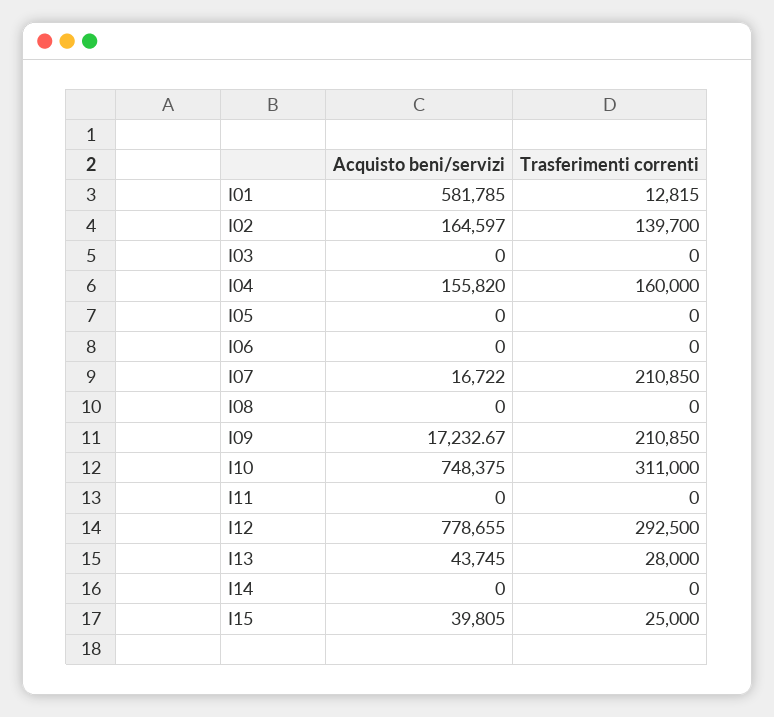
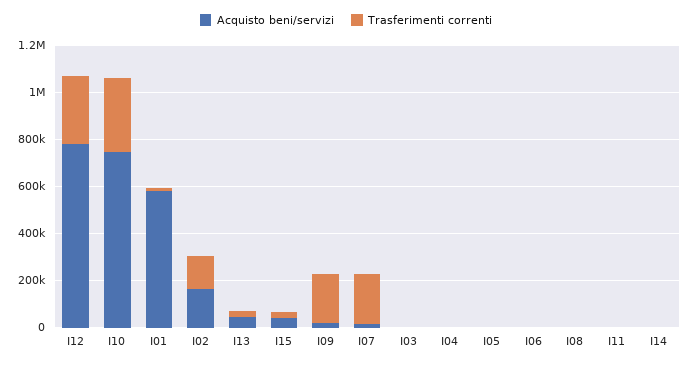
Acquisto beni/servizi, I04: 155820 -> 0
Trasferimenti correnti, I04: 160000 -> 0

